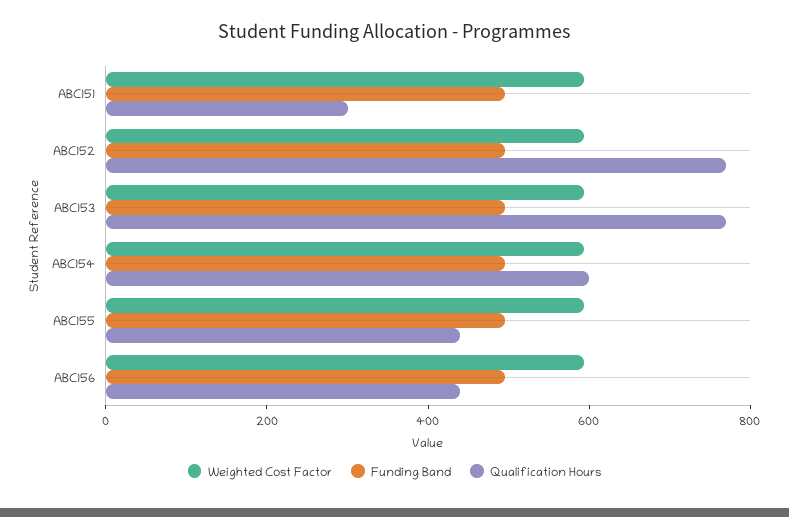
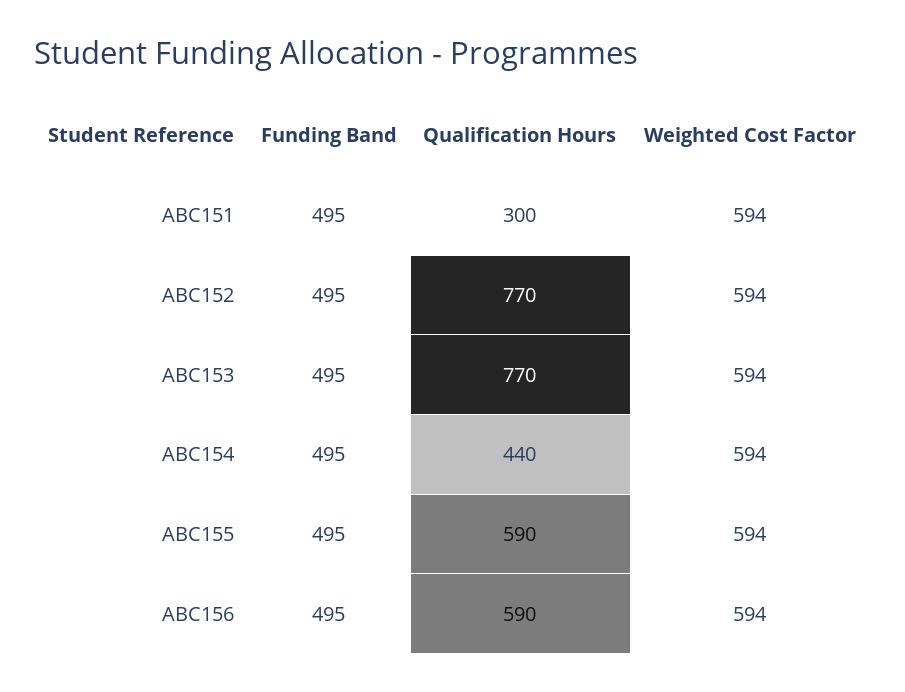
Qualification Hours, ABC154: 600 -> 440
Qualification Hours, ABC155: 450 -> 590
Qualification Hours, ABC156: 450 -> 590

